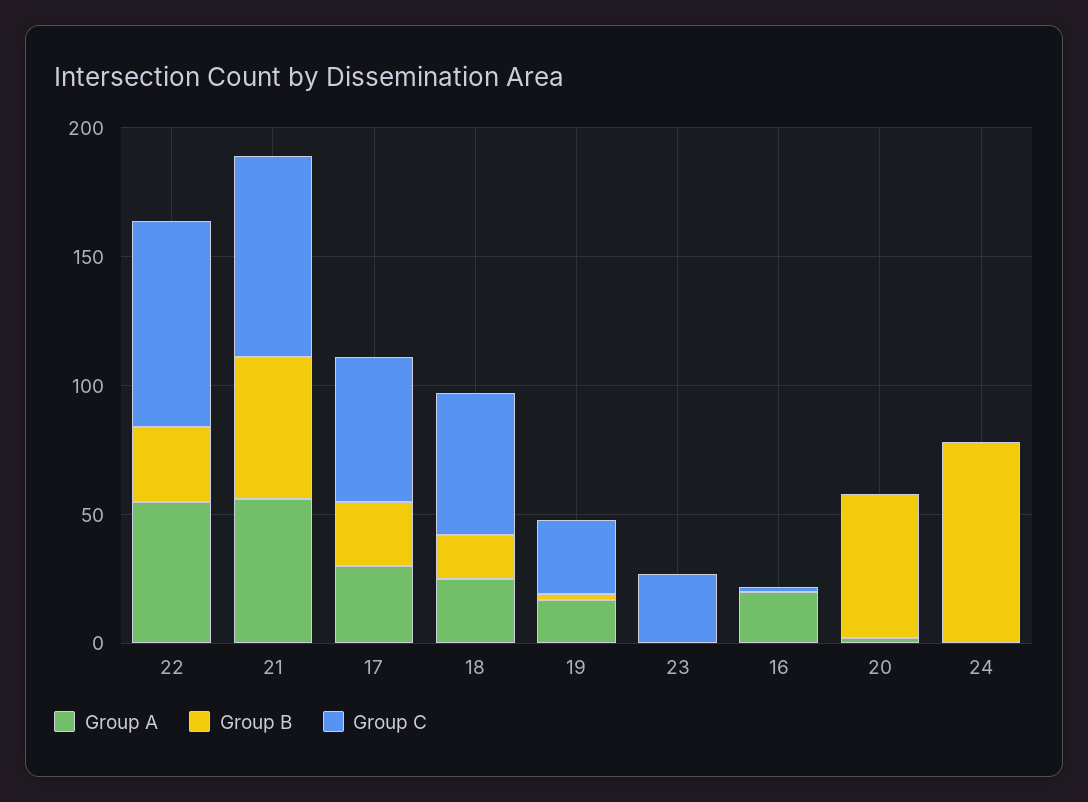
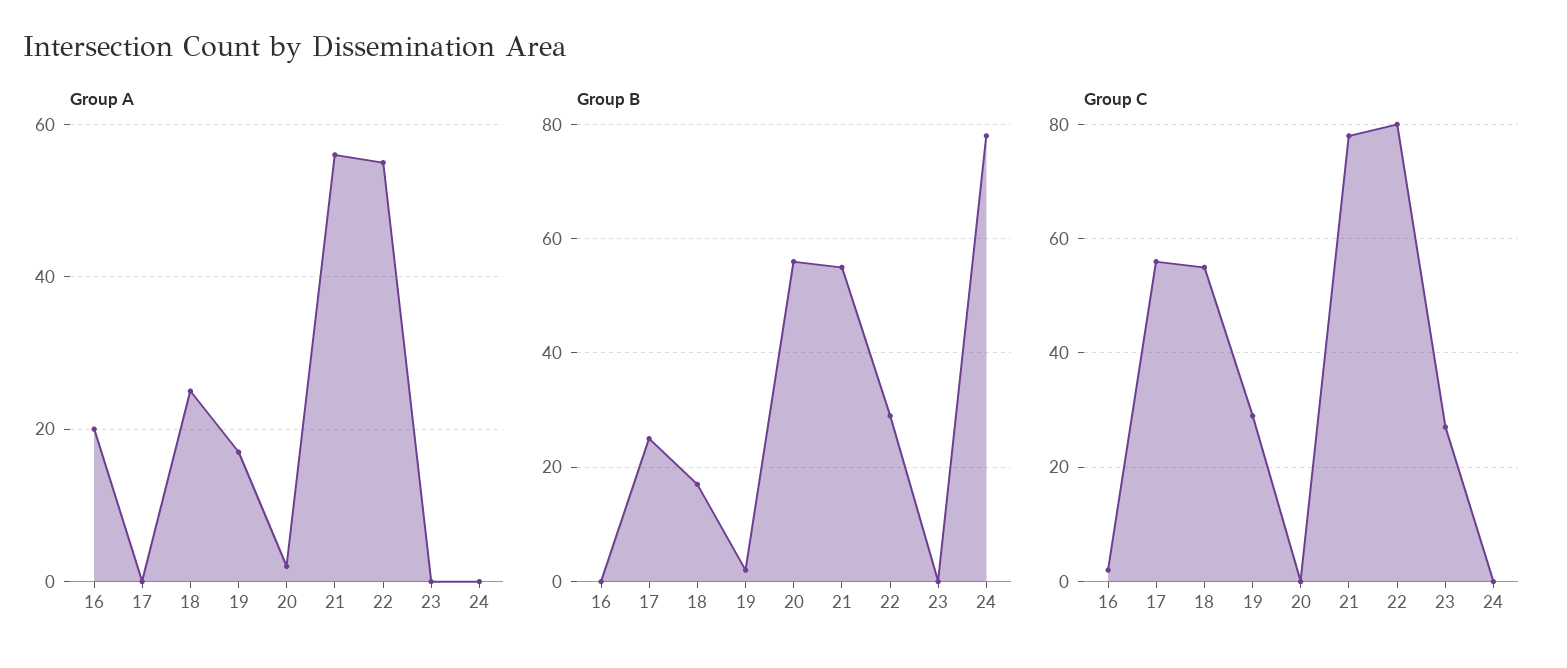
Group A, 17: 30 -> 0

